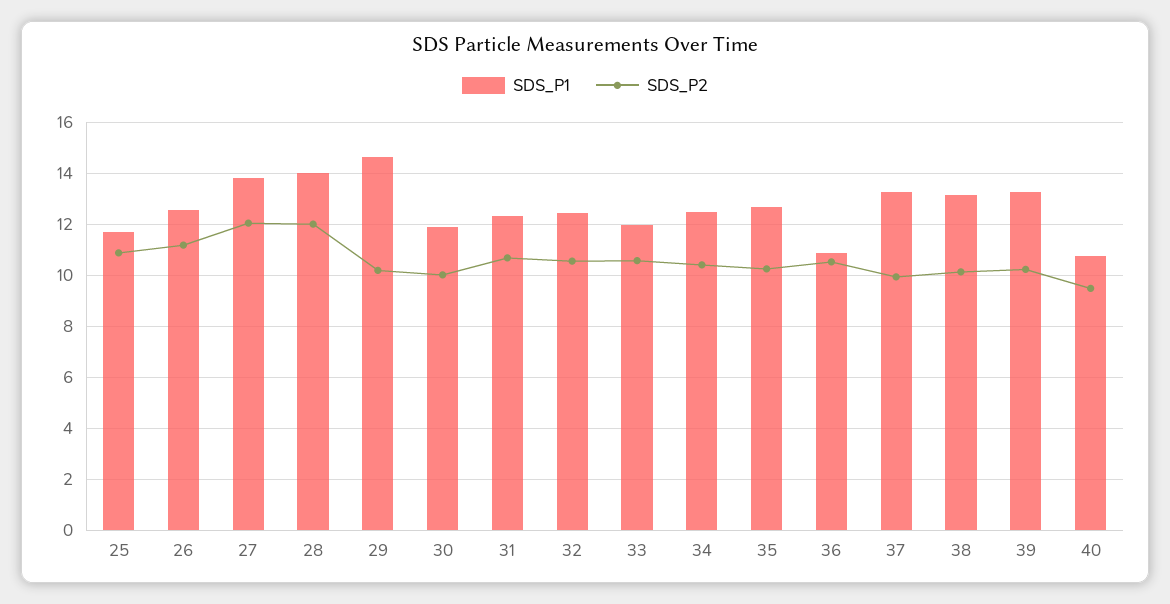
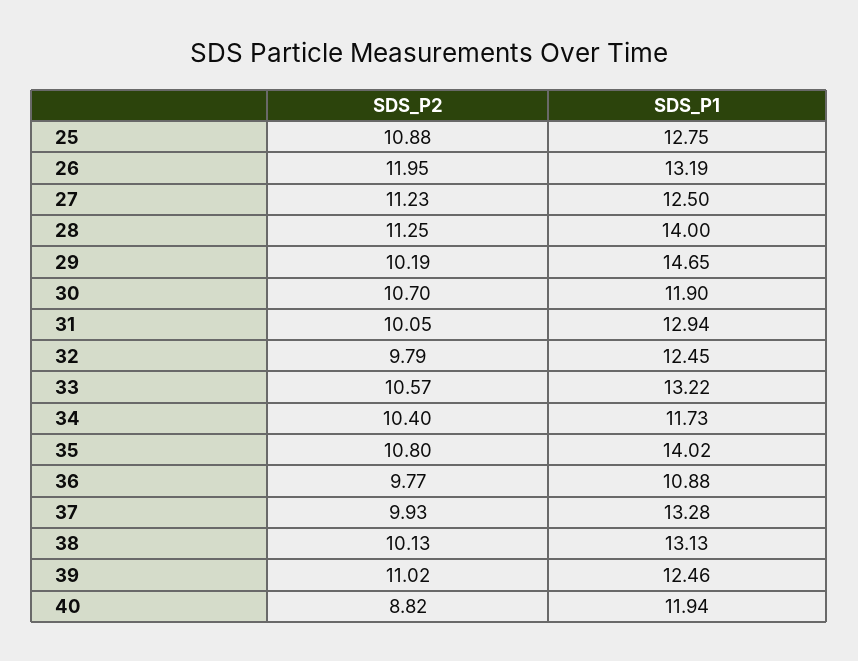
SDS_P1, 25: 11.75 -> 12.75
SDS_P1, 26: 12.5 -> 13.19
SDS_P2, 26: 11.25 -> 11.95
SDS_P1, 27: 13.75 -> 12.5
SDS_P2, 27: 12 -> 11.23
SDS_P2, 28: 12 -> 11.25
SDS_P2, 30: 10 -> 10.7
SDS_P1, 31: 12.25 -> 12.94
SDS_P2, 31: 10.75 -> 10.05
SDS_P2, 32: 10.5 -> 9.79
SDS_P1, 33: 12 -> 13.22
SDS_P1, 34: 12.5 -> 11.73
SDS_P1, 35: 12.75 -> 14.02
SDS_P2, 35: 10.25 -> 10.8
SDS_P2, 36: 10.5 -> 9.77
SDS_P1, 39: 13.25 -> 12.46
SDS_P2, 39: 10.25 -> 11.02
SDS_P1, 40: 10.75 -> 11.94
SDS_P2, 40: 9.5 -> 8.82

